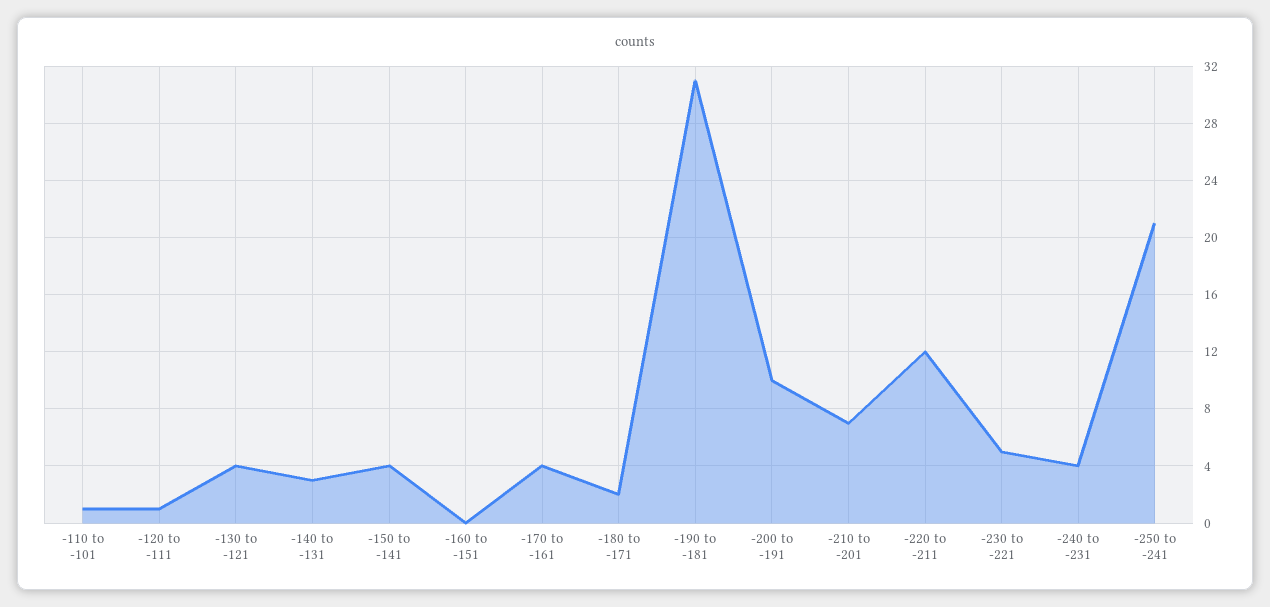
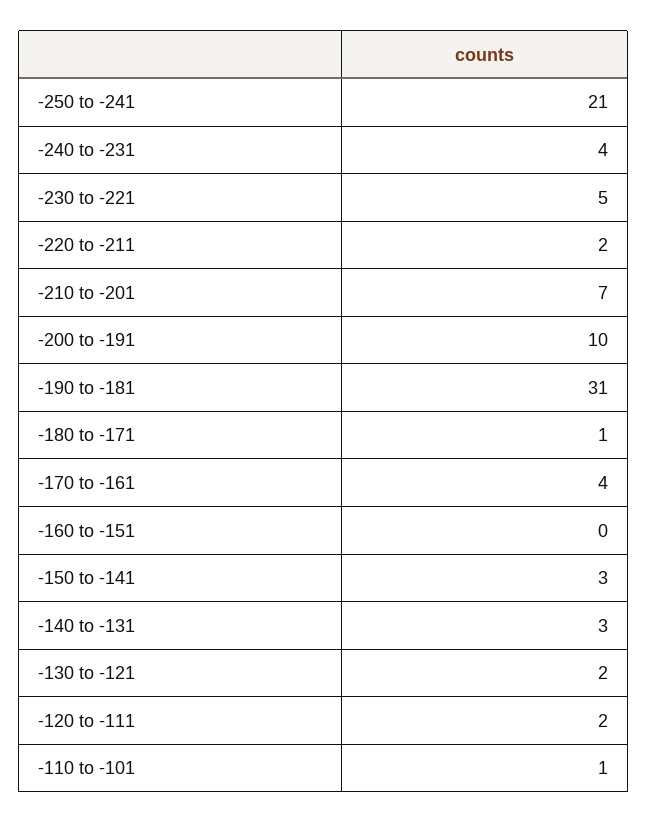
-120 to -111: 1 -> 2
-130 to -121: 4 -> 2
-150 to -141: 4 -> 3
-180 to -171: 2 -> 1
-220 to -211: 12 -> 2

